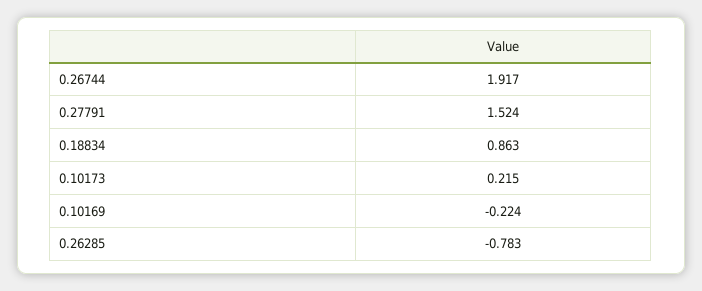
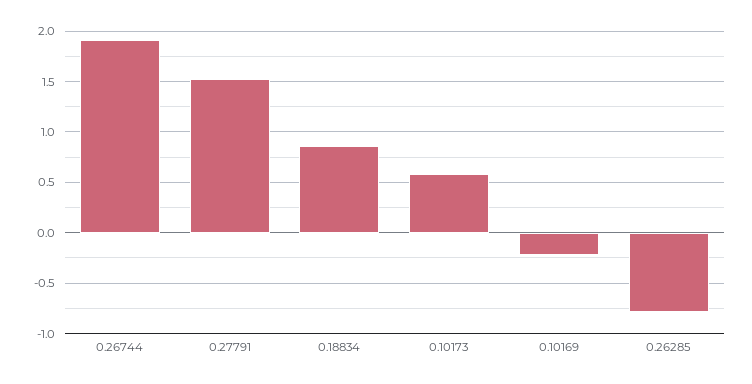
0.10173: 0.215 -> 0.6

